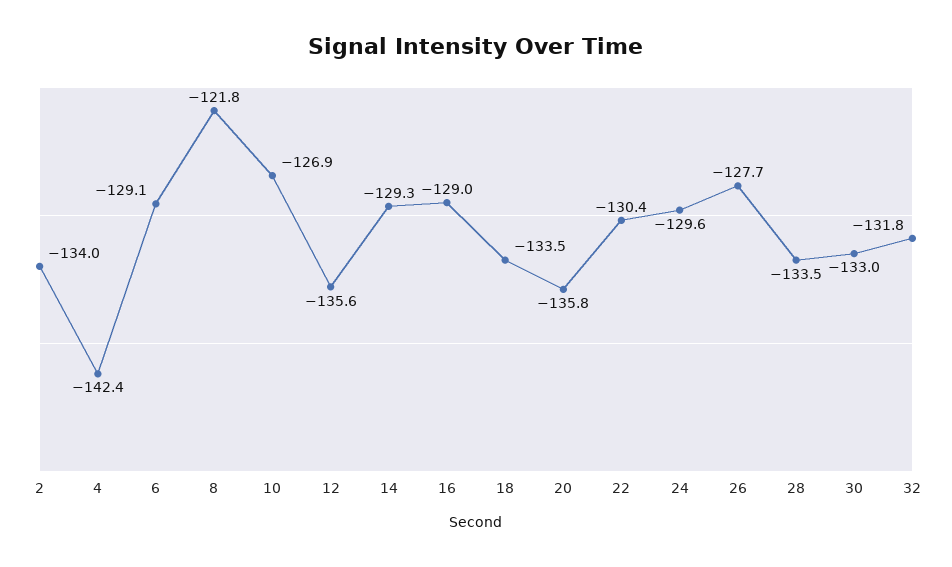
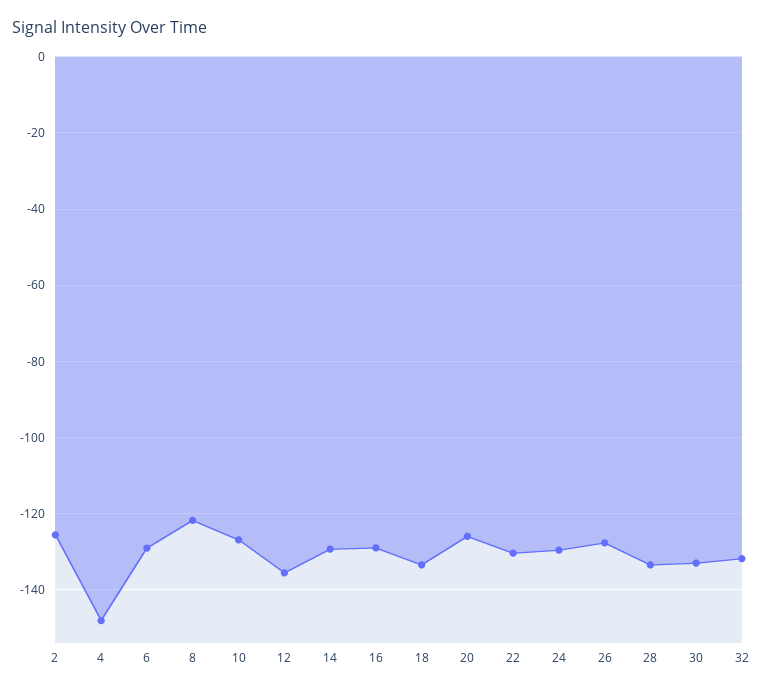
2: -134 -> -126
4: -142.4 -> -148
20: -135.8 -> -126

